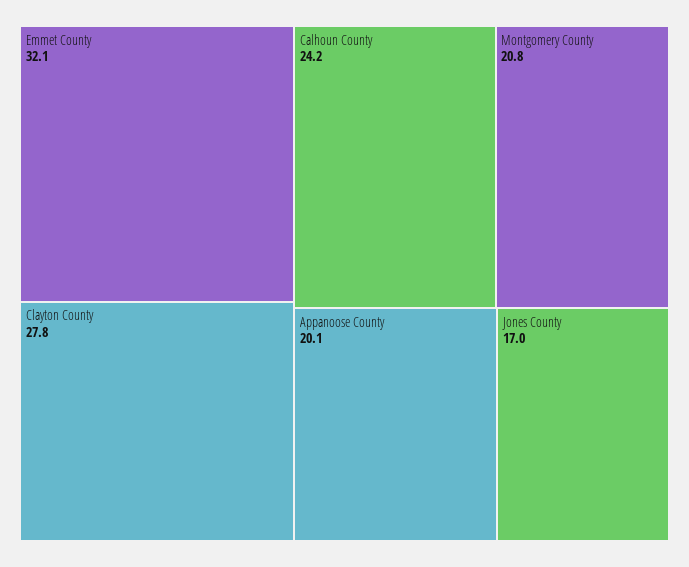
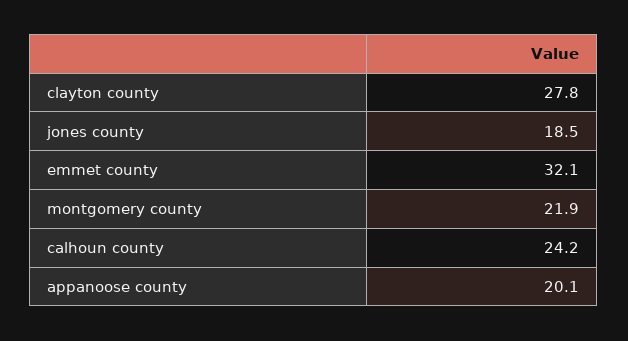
Montgomery County: 20.8 -> 21.9
Jones County: 17 -> 18.5

